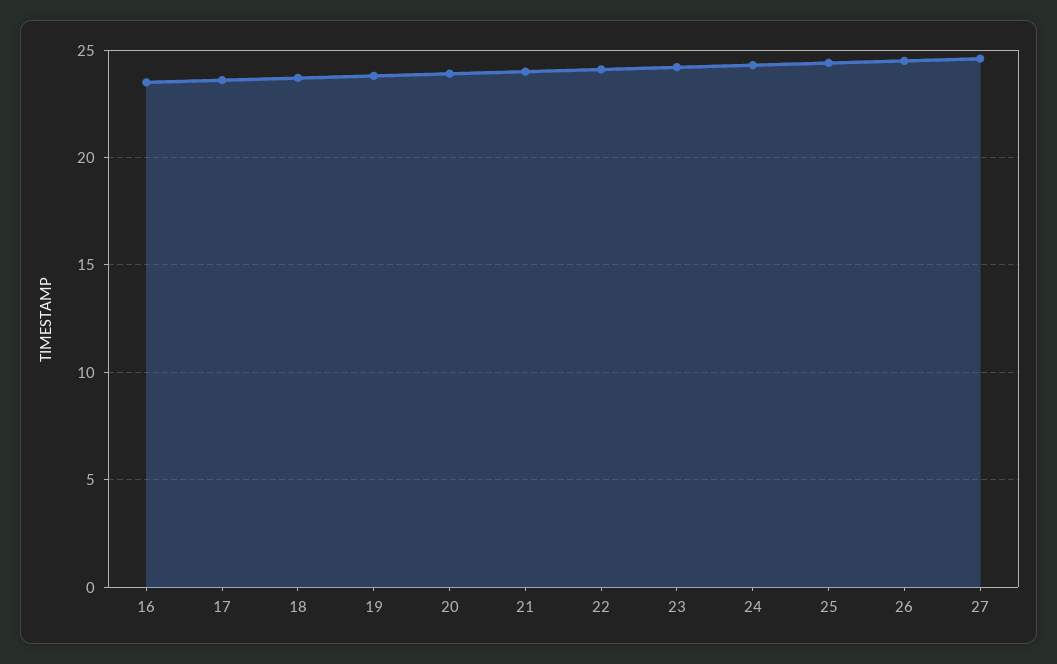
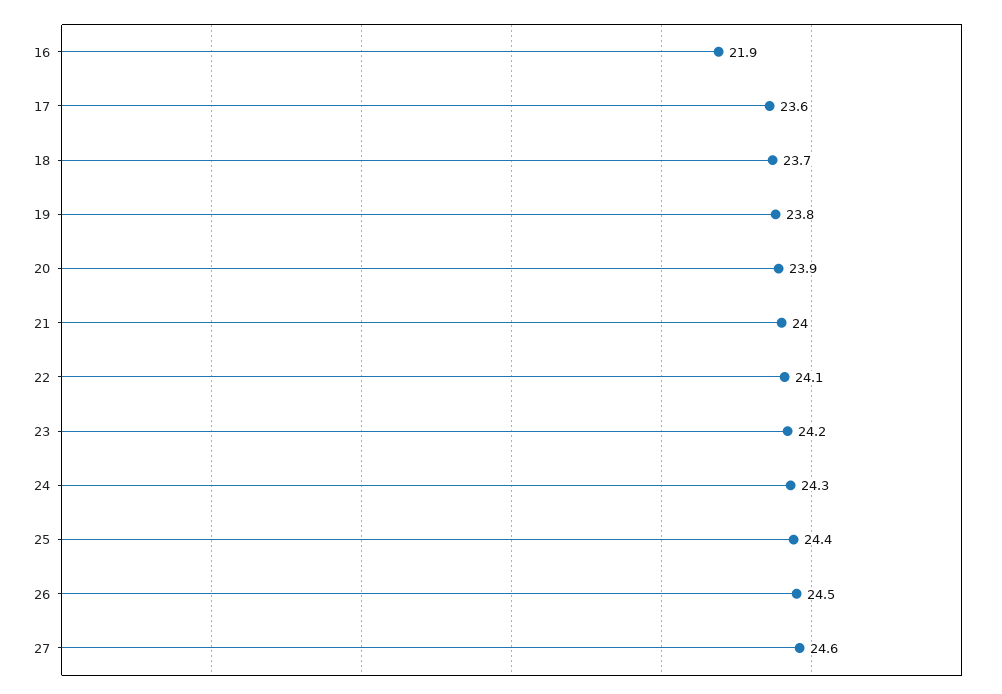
16: 23.5 -> 21.9

